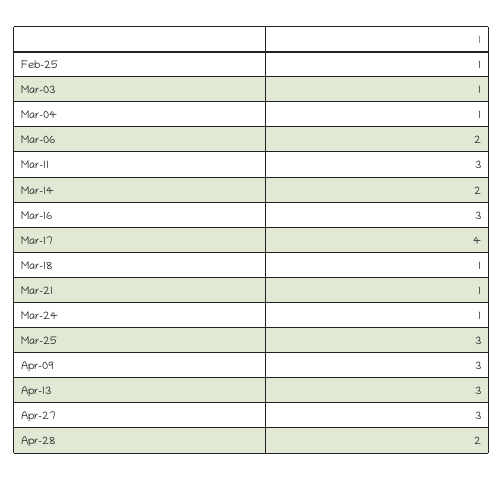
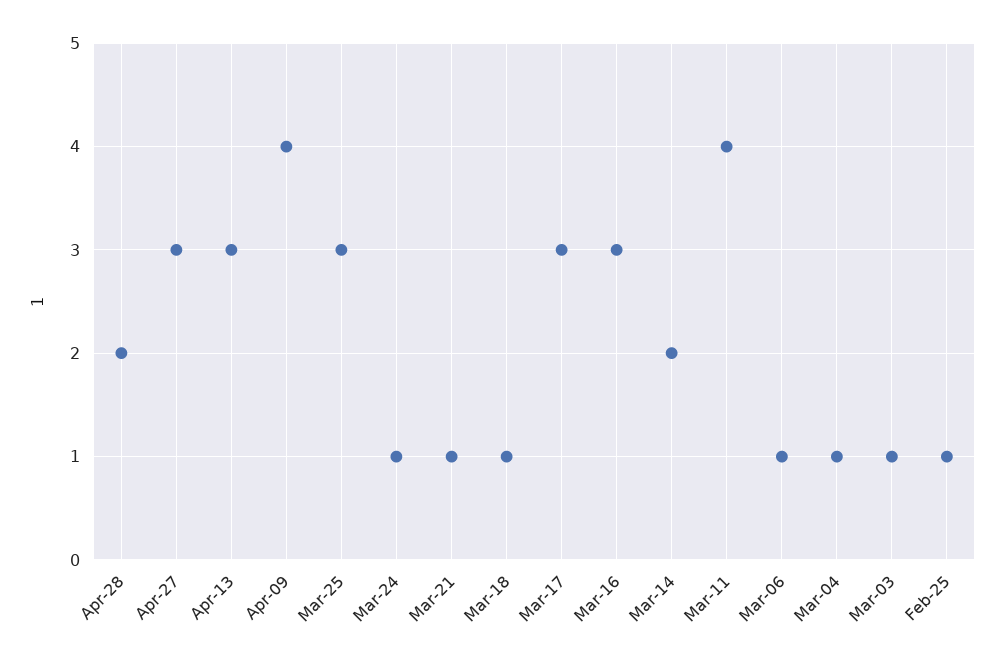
Mar-06: 2 -> 1
Mar-11: 3 -> 4
Mar-17: 4 -> 3
Apr-09: 3 -> 4

